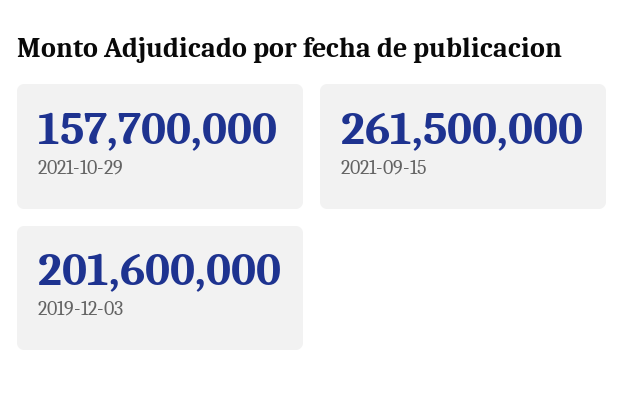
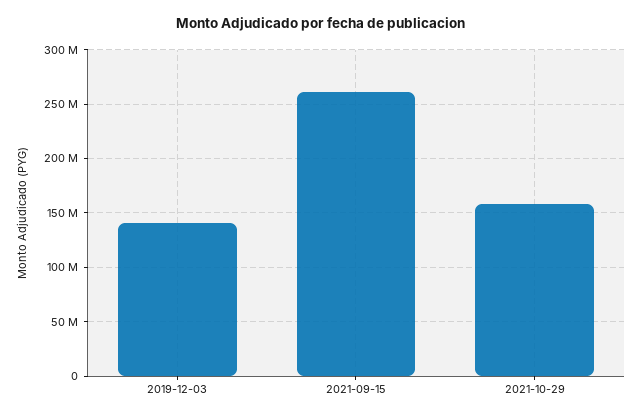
2019-12-03: 201600000 -> 140000000

